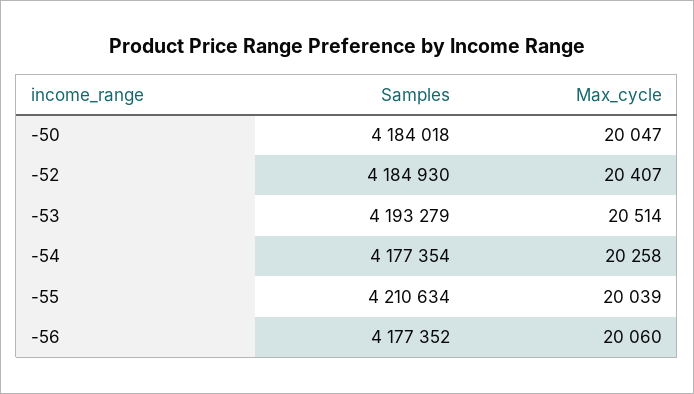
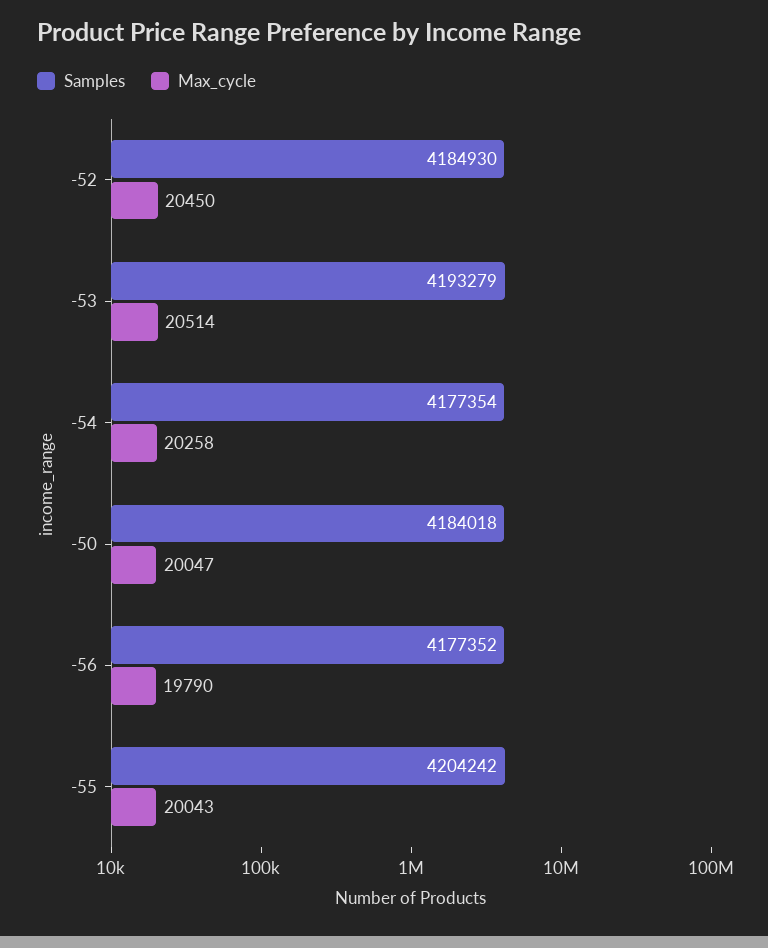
Max_cycle, -52: 20407 -> 20450
Samples, -55: 4210634 -> 4204242
Max_cycle, -55: 20039 -> 20043
Max_cycle, -56: 20060 -> 19790

